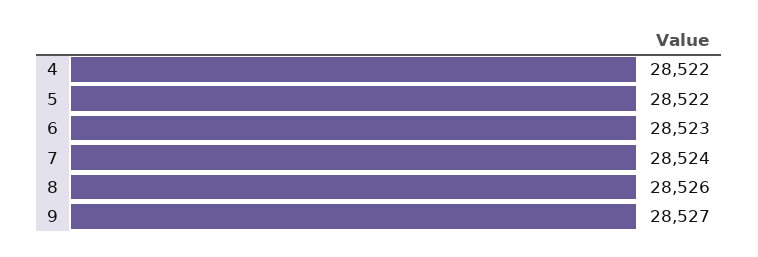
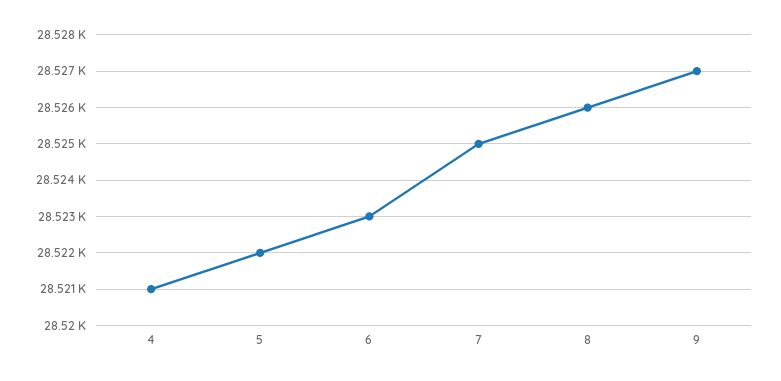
4: 28522 -> 28521
7: 28524 -> 28525

